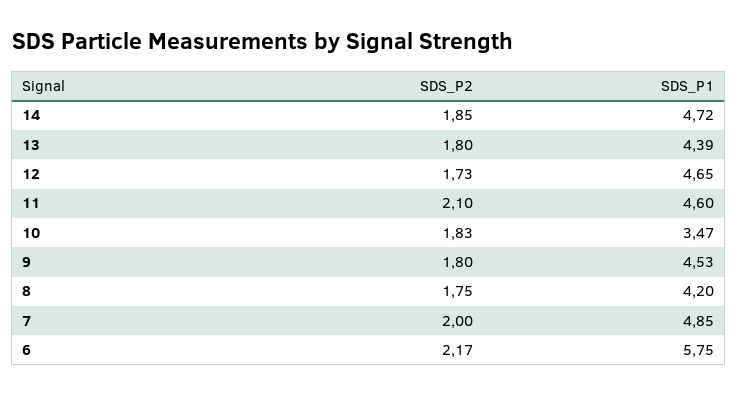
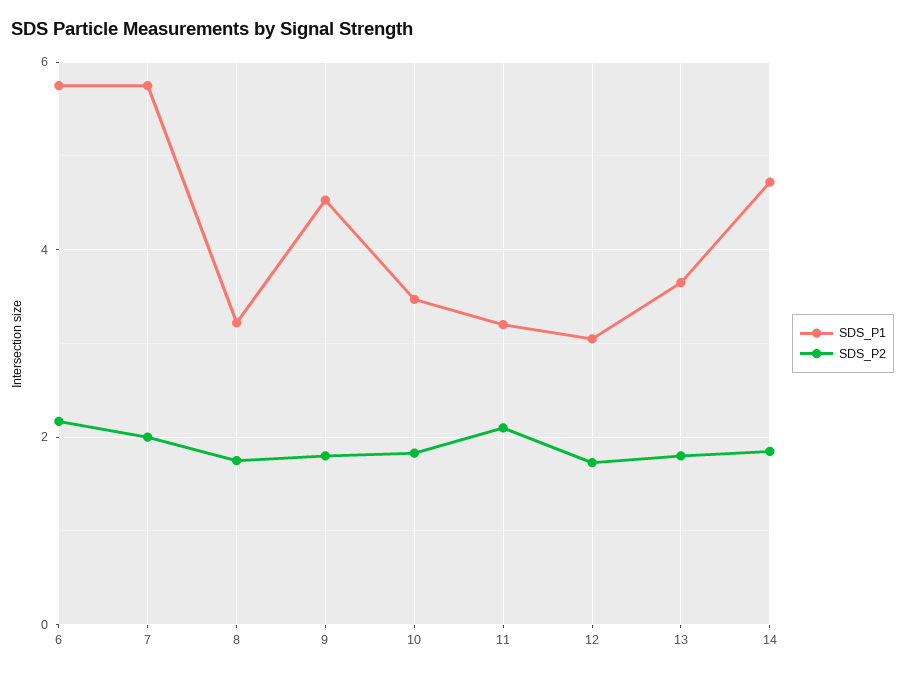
SDS_P1, 13: 4.39 -> 3.6
SDS_P1, 12: 4.65 -> 3
SDS_P1, 11: 4.6 -> 3.2
SDS_P1, 8: 4.2 -> 3.2
SDS_P1, 7: 4.85 -> 5.8

